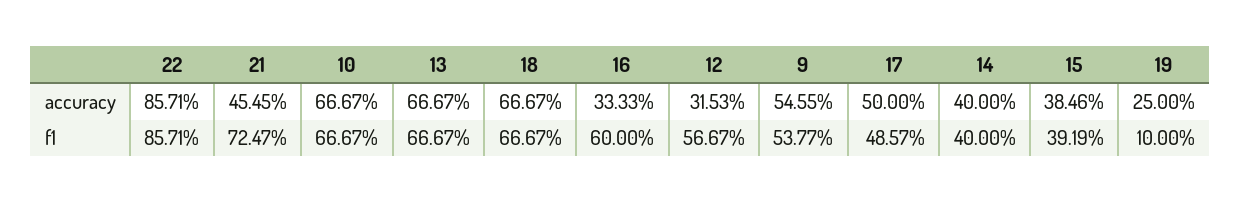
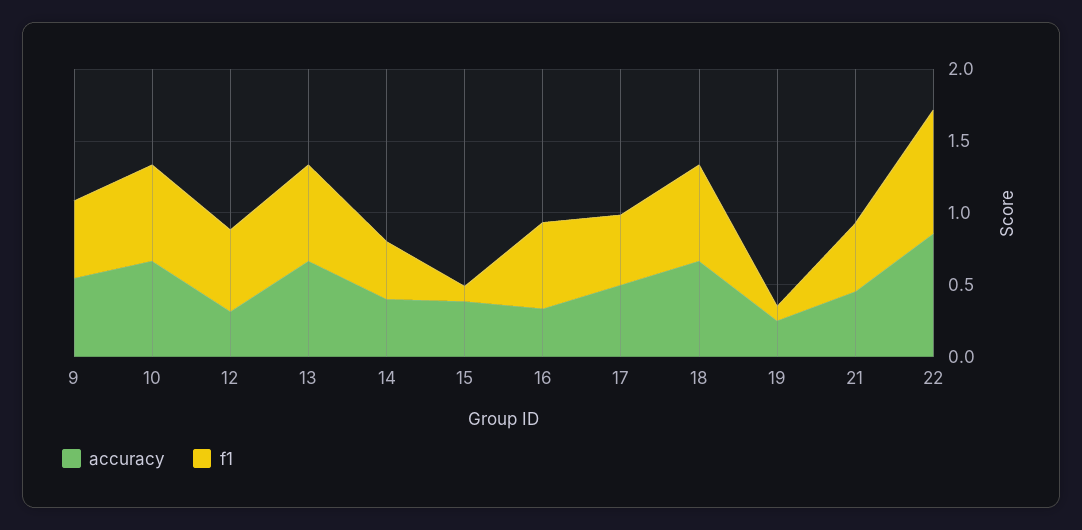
f1, 21: 0.7247 -> 0.5
f1, 15: 0.3919 -> 0.1

